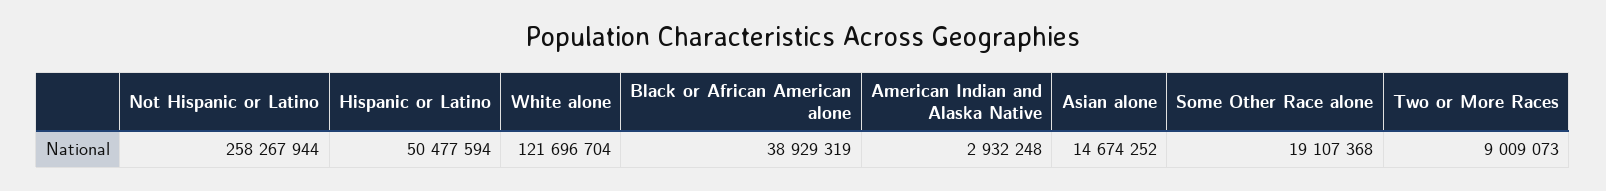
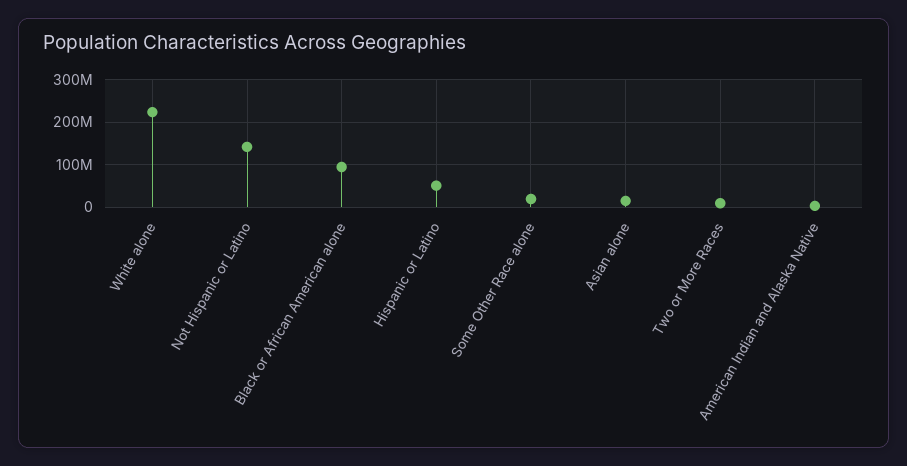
Not Hispanic or Latino: 258267944 -> 140000000
White alone: 121696704 -> 220000000
Black or African American alone: 38929319 -> 100000000

